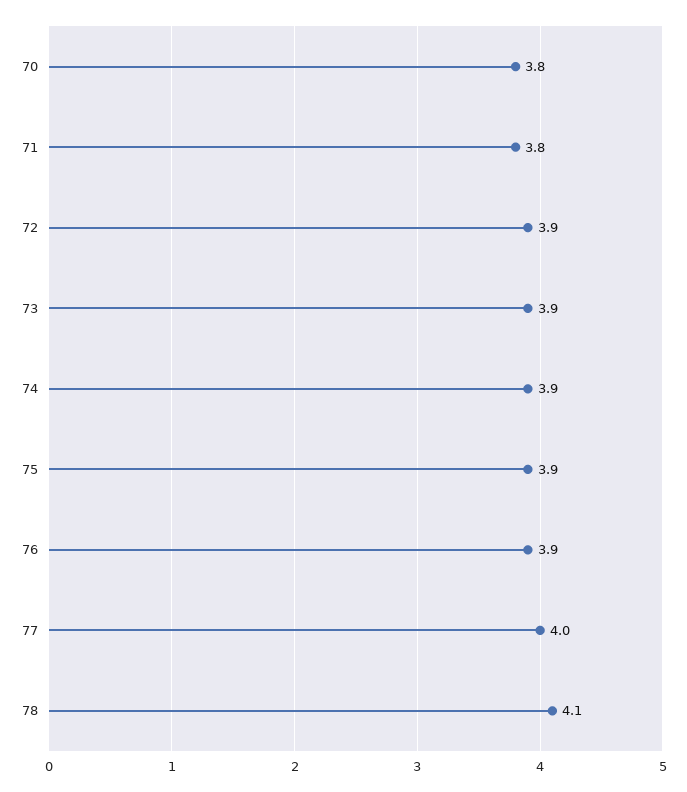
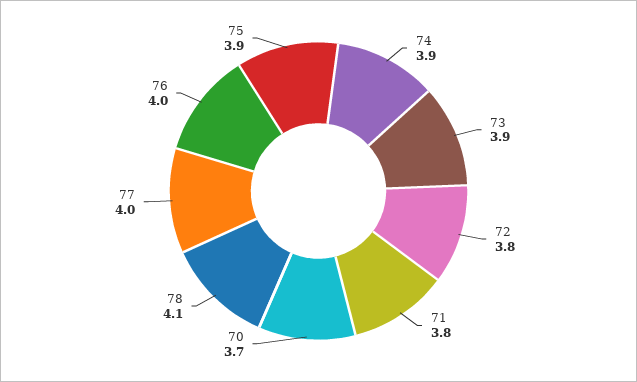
70: 3.8 -> 3.7
72: 3.9 -> 3.8
76: 3.9 -> 4

